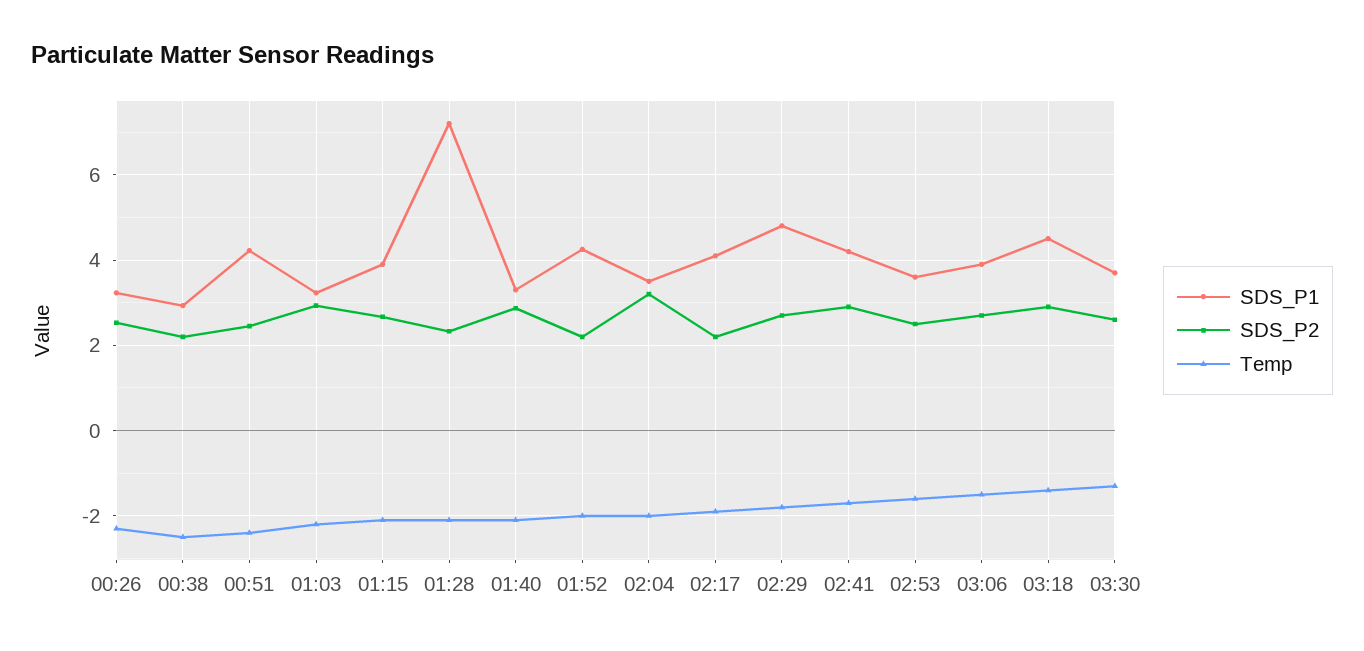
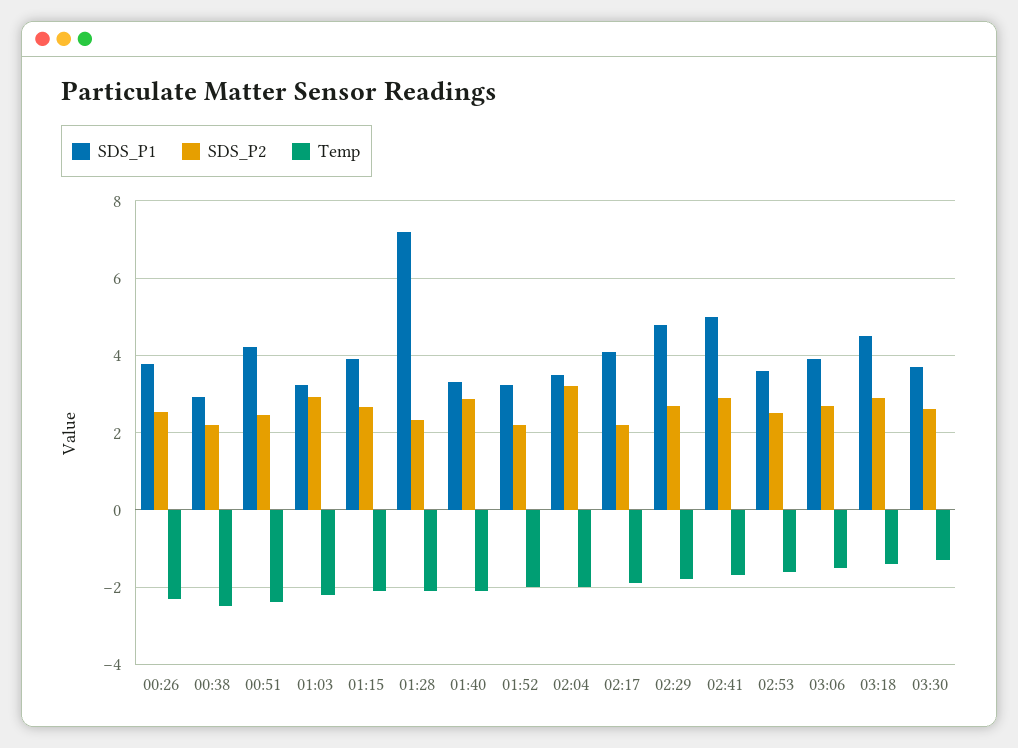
SDS_P1, 00:26: 3.2 -> 3.8
SDS_P1, 01:52: 4.2 -> 3.2
SDS_P1, 02:41: 4.2 -> 5

